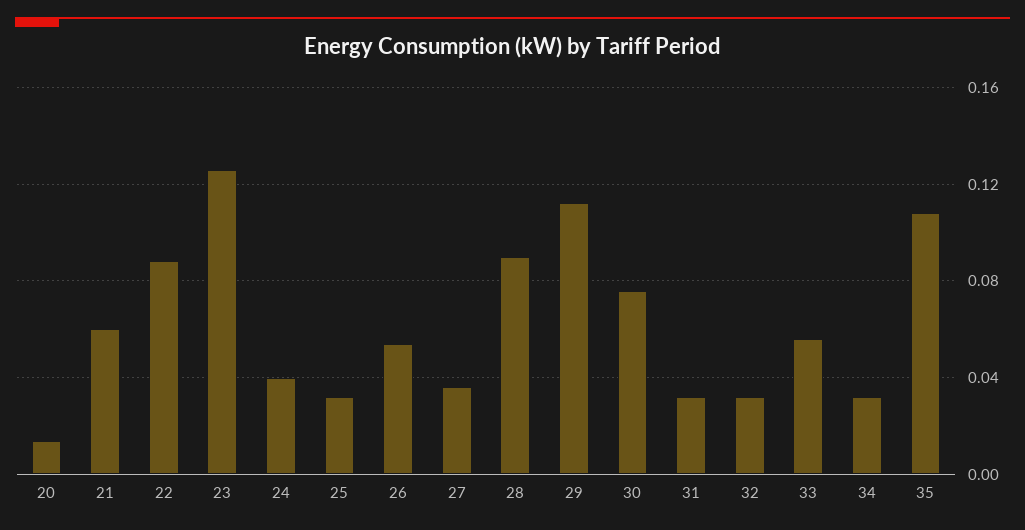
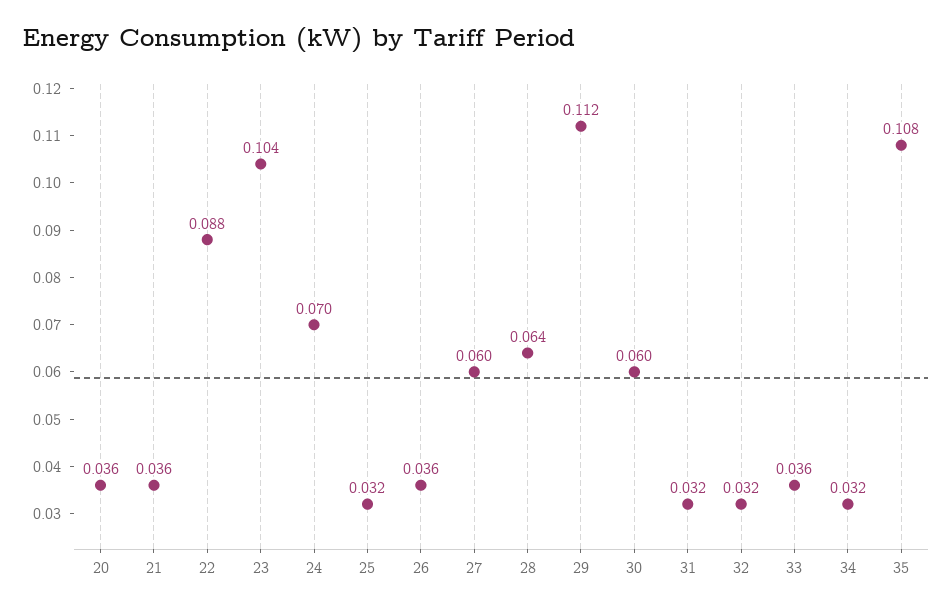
20: 0.015 -> 0.036
21: 0.06 -> 0.036
23: 0.125 -> 0.104
24: 0.04 -> 0.07
26: 0.055 -> 0.036
27: 0.035 -> 0.06
28: 0.09 -> 0.064
30: 0.075 -> 0.06
33: 0.055 -> 0.036

